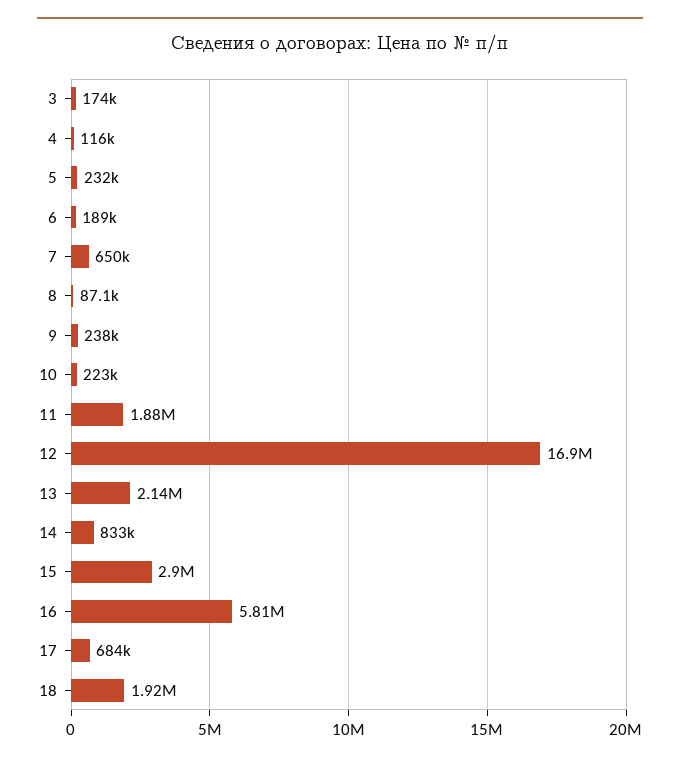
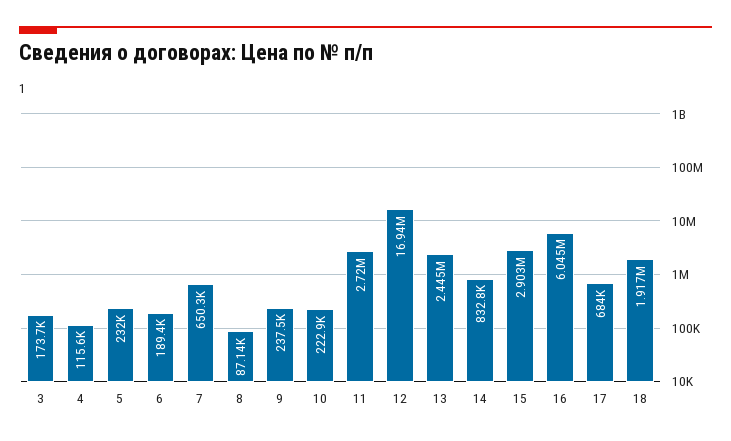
11: 1880000 -> 2720000
13: 2140000 -> 2445000
16: 5810000 -> 6045000

